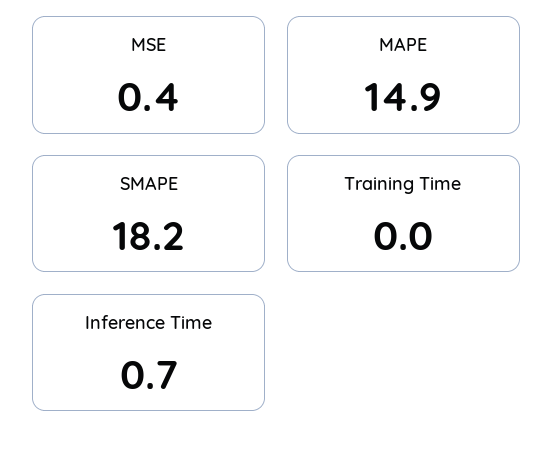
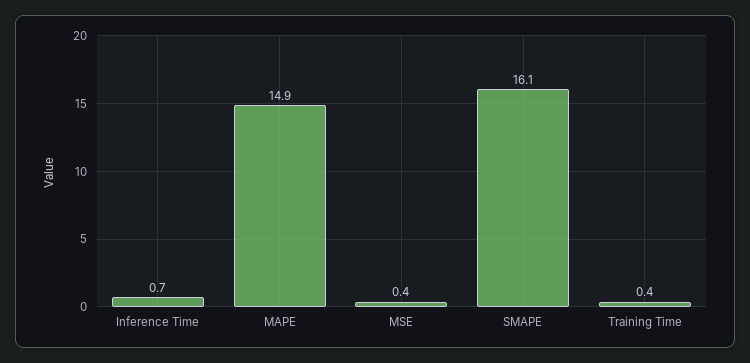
SMAPE: 18.2 -> 16.1
Training Time: 0 -> 0.4

